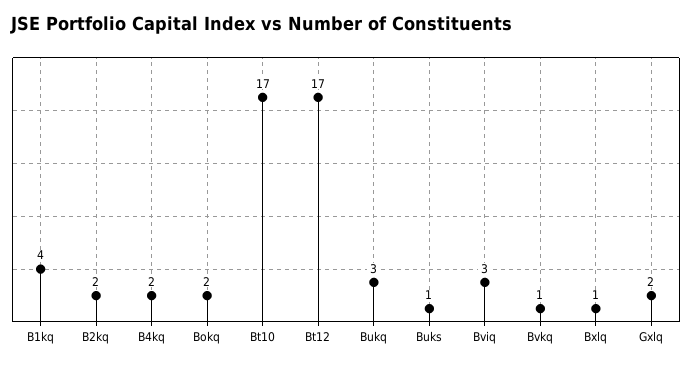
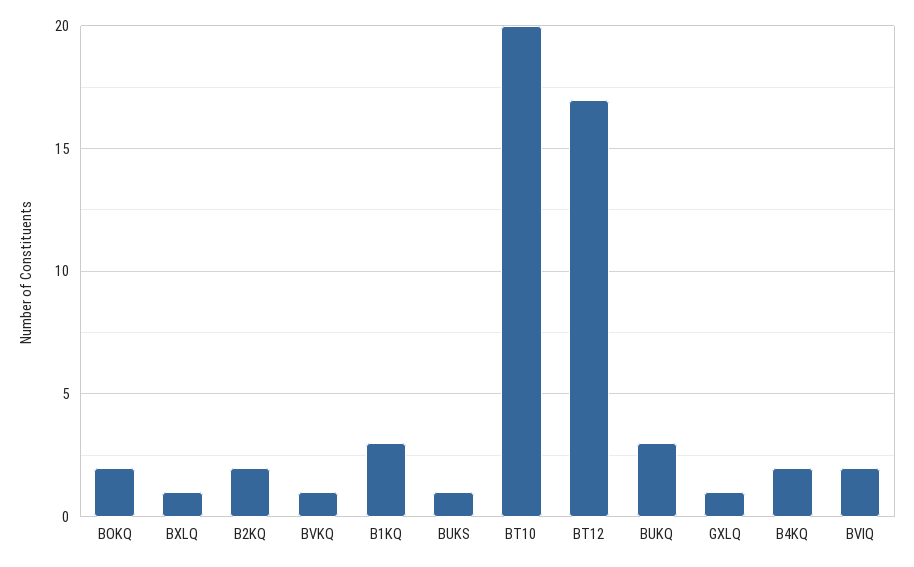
B1kq: 4 -> 3
Bt10: 17 -> 20
Bviq: 3 -> 2
Gxlq: 2 -> 1

